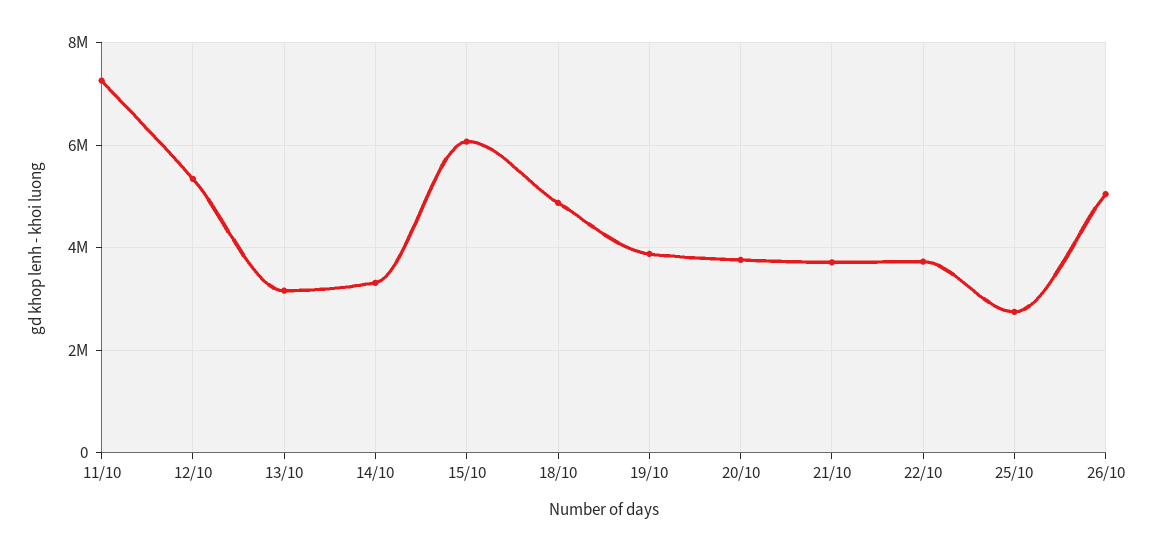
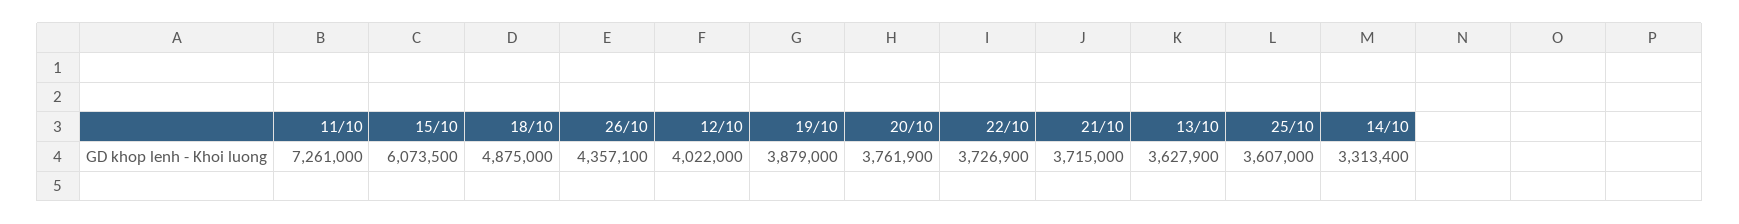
12/10: 5400000 -> 4022000
13/10: 3200000 -> 3627900
25/10: 2800000 -> 3607000
26/10: 5000000 -> 4357100

